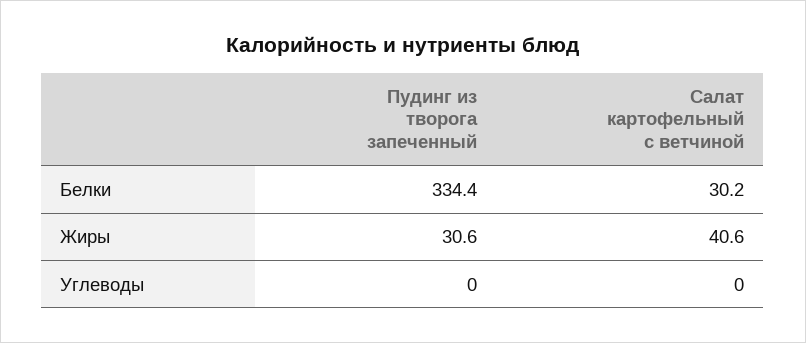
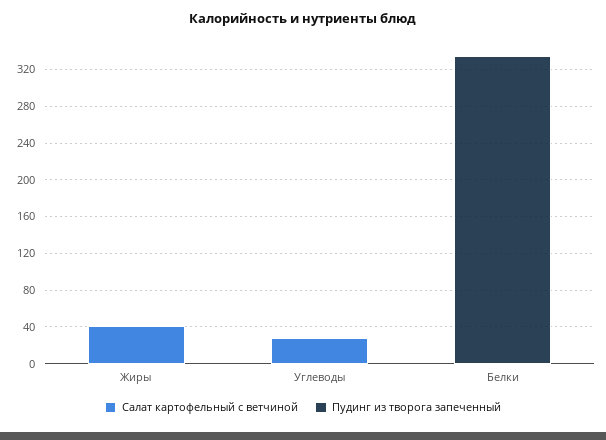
Салат картофельный с ветчиной, Белки: 30.2 -> 0
Пудинг из творога запеченный, Жиры: 30.6 -> 0
Салат картофельный с ветчиной, Углеводы: 0 -> 30

